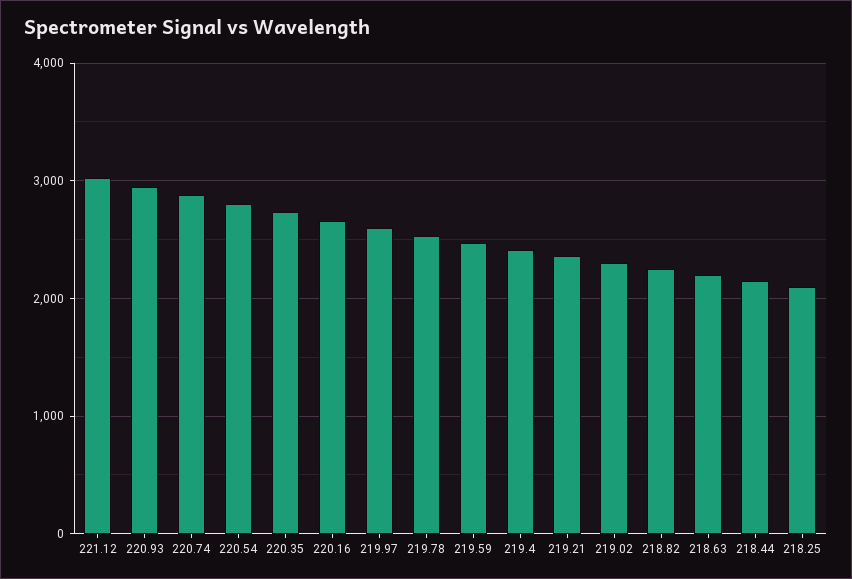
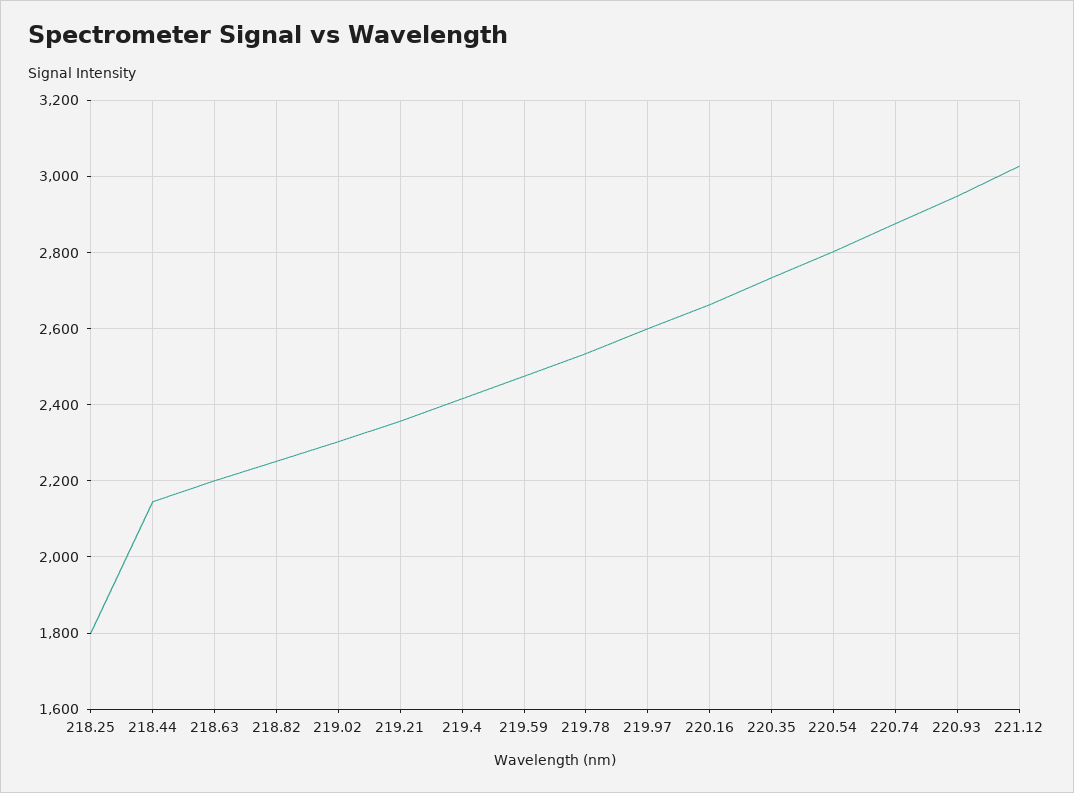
218.25: 2100 -> 1800

